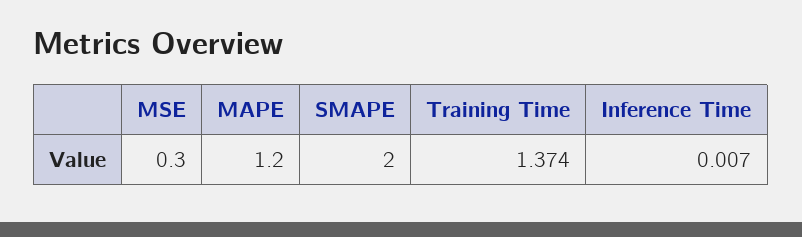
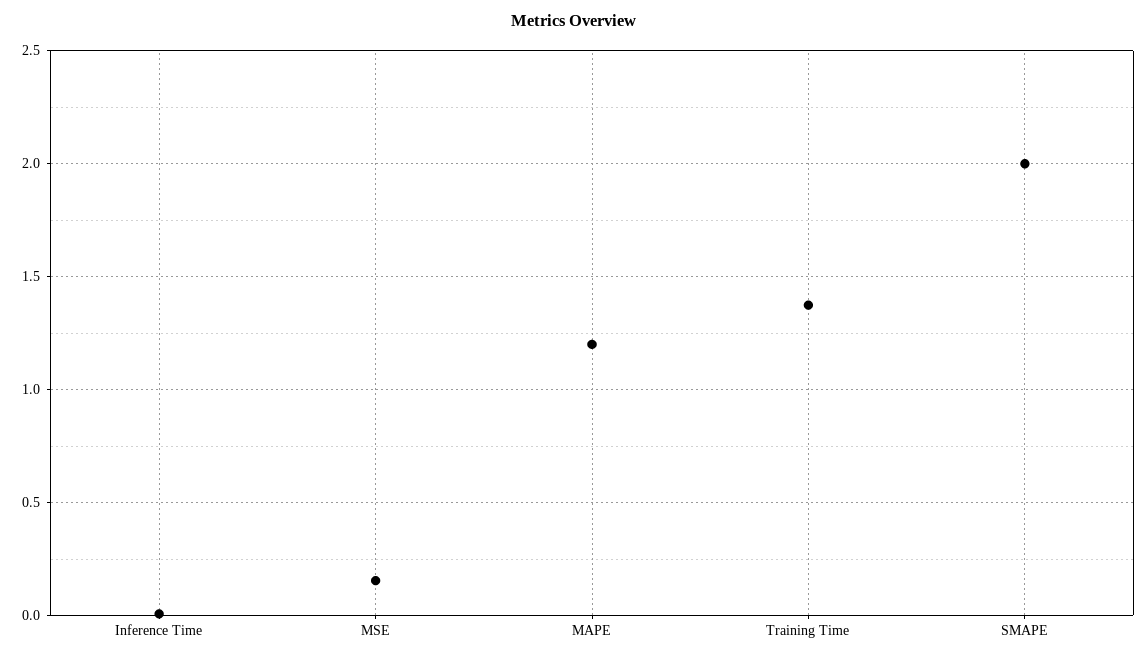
MSE: 0.3 -> 0.15

